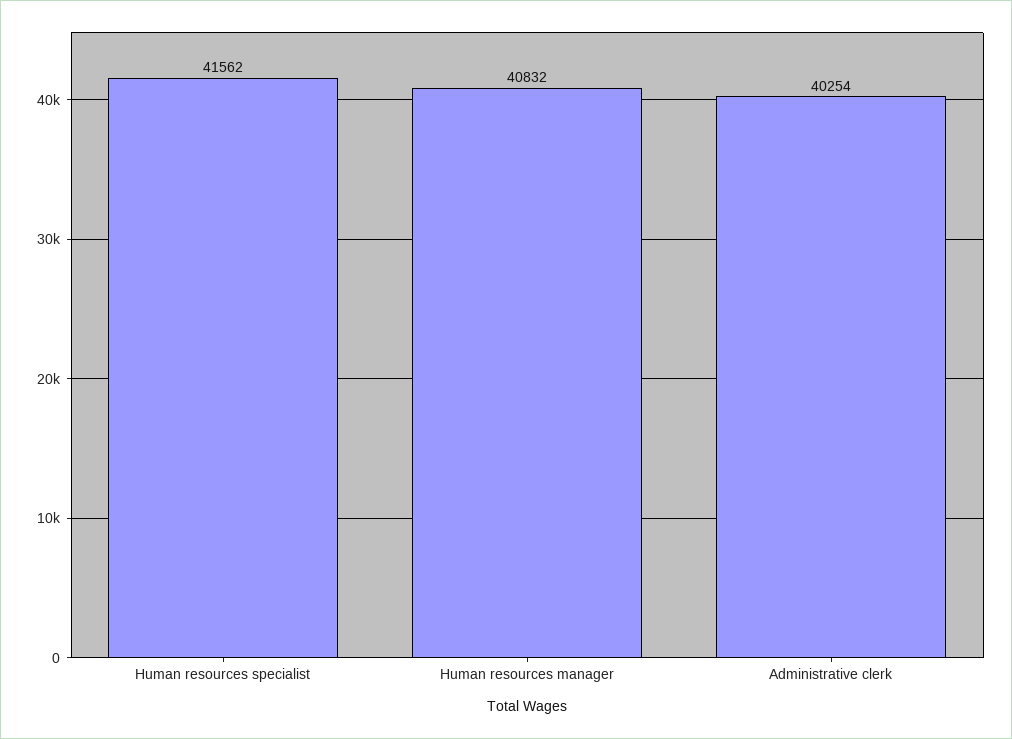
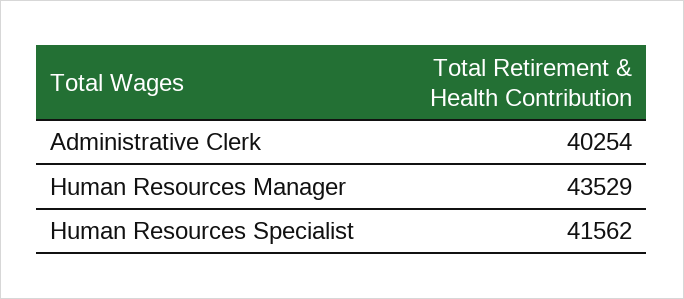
Human resources manager: 40832 -> 43529

